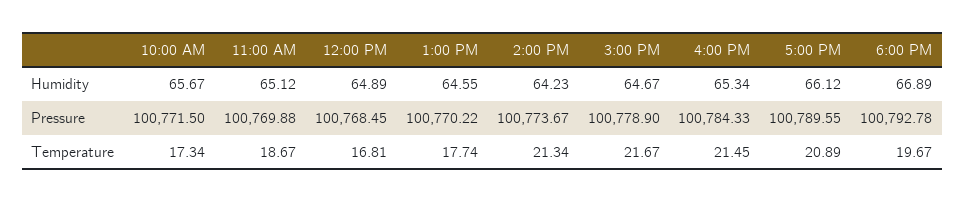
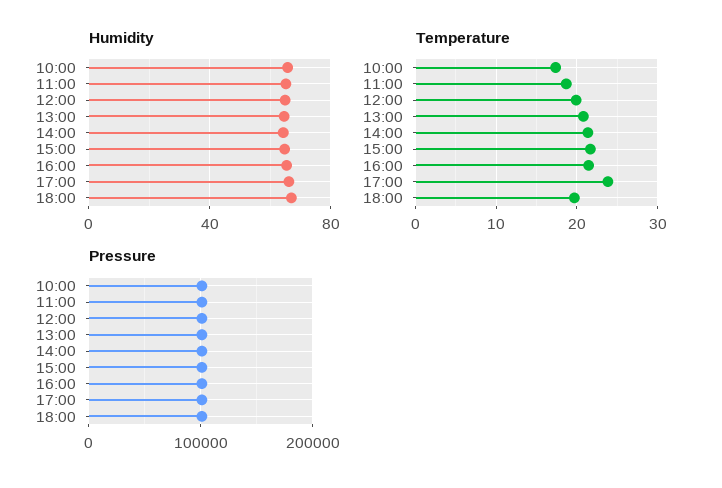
Temperature, 12:00 PM: 16.81 -> 20
Temperature, 1:00 PM: 17.74 -> 21
Temperature, 5:00 PM: 20.89 -> 24

